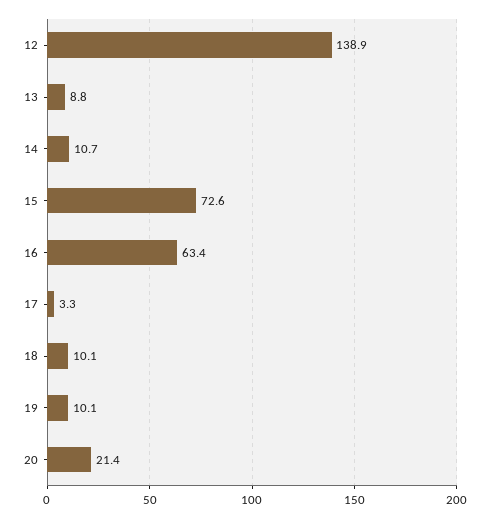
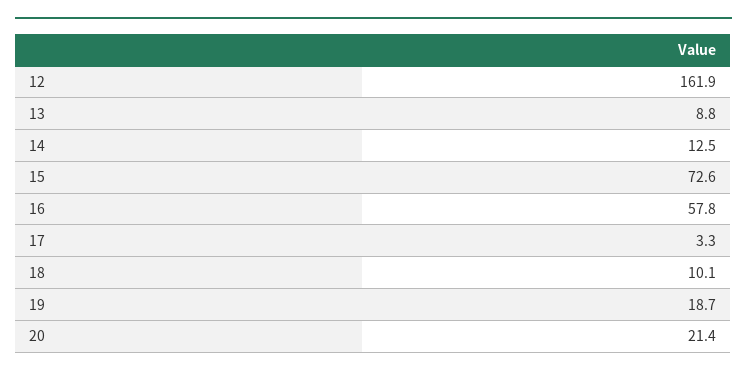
12: 138.9 -> 161.9
14: 10.7 -> 12.5
16: 63.4 -> 57.8
19: 10.1 -> 18.7

